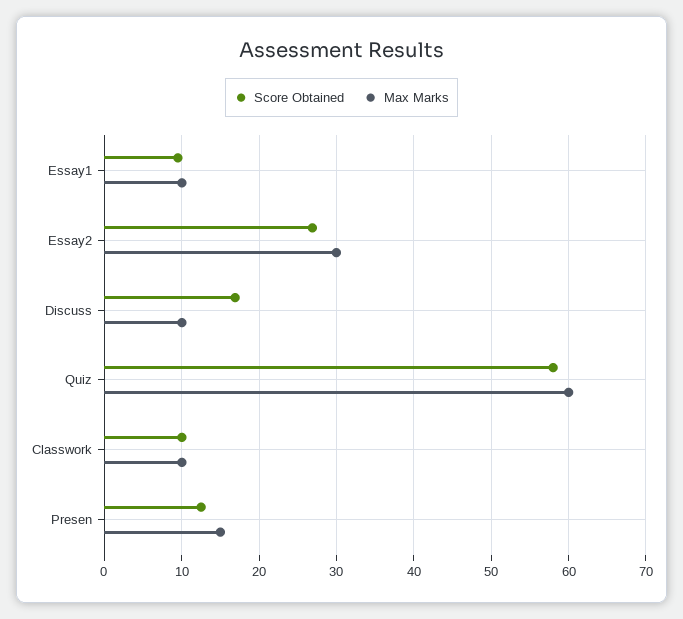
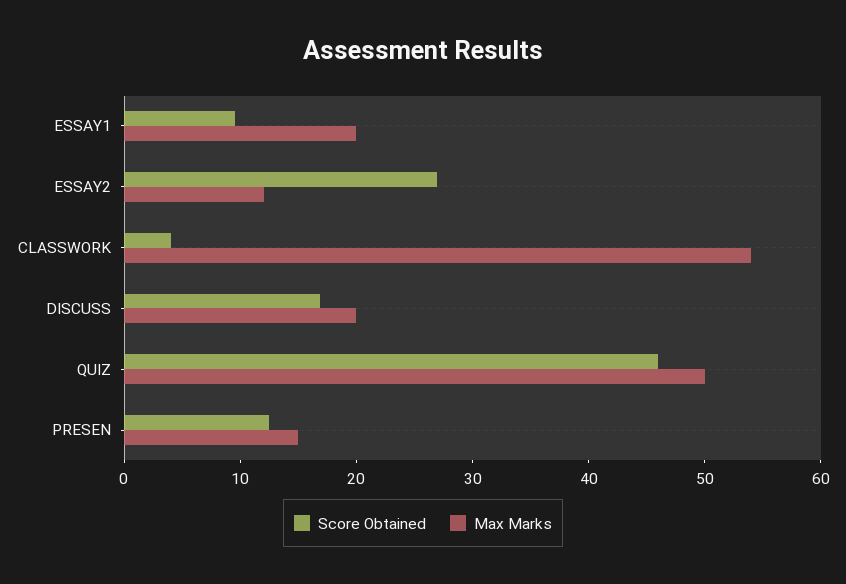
Max Marks, Essay1: 10 -> 20
Max Marks, Essay2: 30 -> 12
Max Marks, Discuss: 10 -> 20
Score Obtained, Quiz: 58 -> 46
Max Marks, Quiz: 60 -> 50
Score Obtained, Classwork: 10 -> 4
Max Marks, Classwork: 10 -> 54

